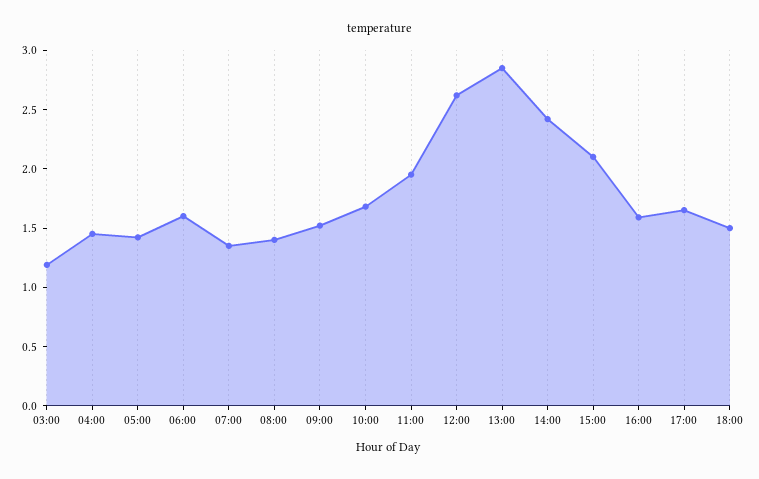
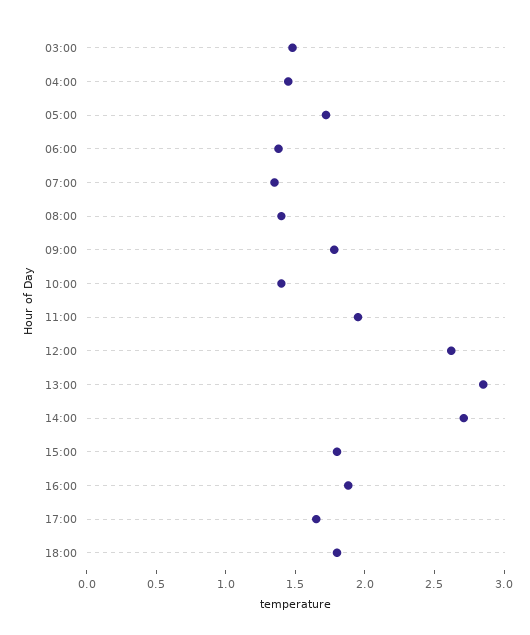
03:00: 1.2 -> 1.5
05:00: 1.4 -> 1.7
06:00: 1.6 -> 1.4
09:00: 1.5 -> 1.8
10:00: 1.7 -> 1.4
14:00: 2.4 -> 2.7
15:00: 2.1 -> 1.8
16:00: 1.6 -> 1.9
18:00: 1.5 -> 1.8

